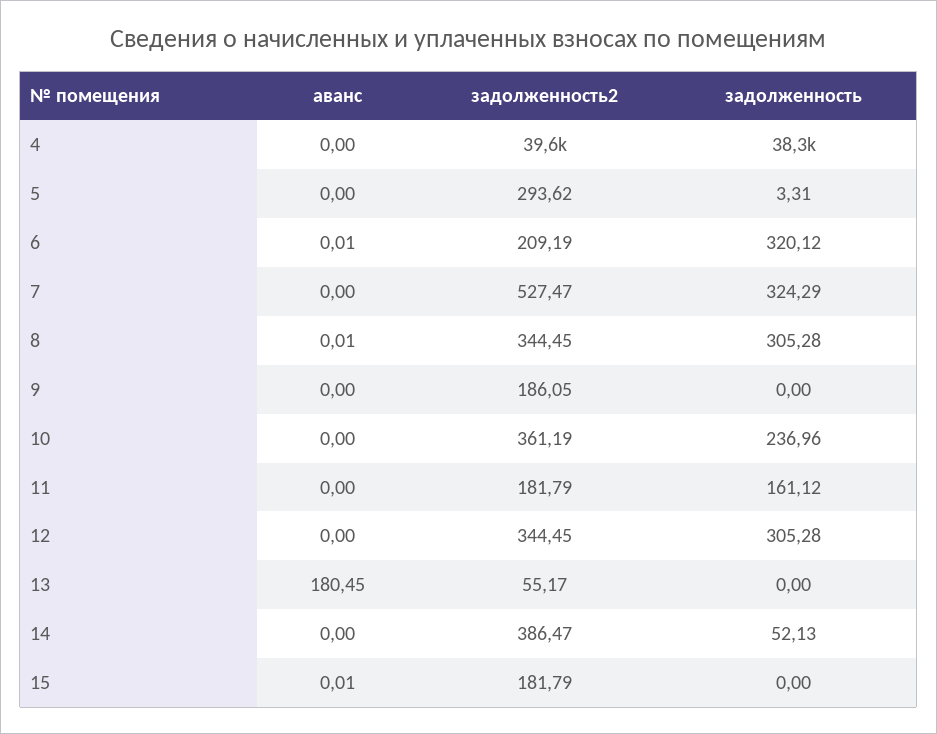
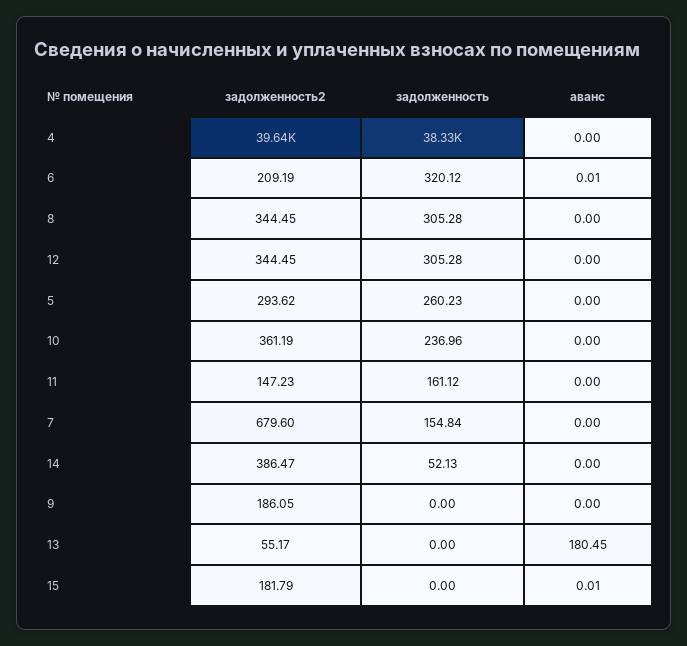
задолженность, 5: 3.31 -> 260.23
задолженность2, 7: 527.47 -> 679.6
задолженность, 7: 324.29 -> 154.84
аванс, 8: 0.01 -> 0
задолженность2, 11: 181.79 -> 147.23

